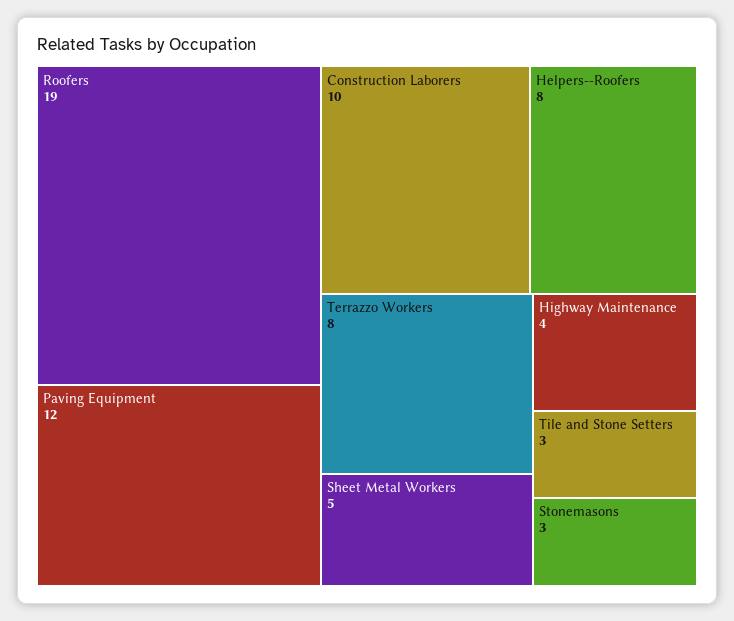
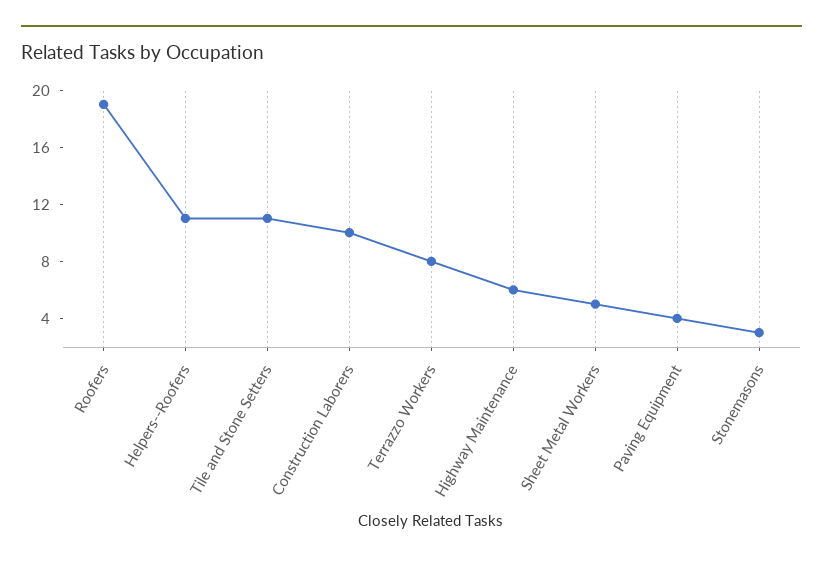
Paving Equipment: 12 -> 4
Helpers--Roofers: 8 -> 11
Highway Maintenance: 4 -> 6
Tile and Stone Setters: 3 -> 11

